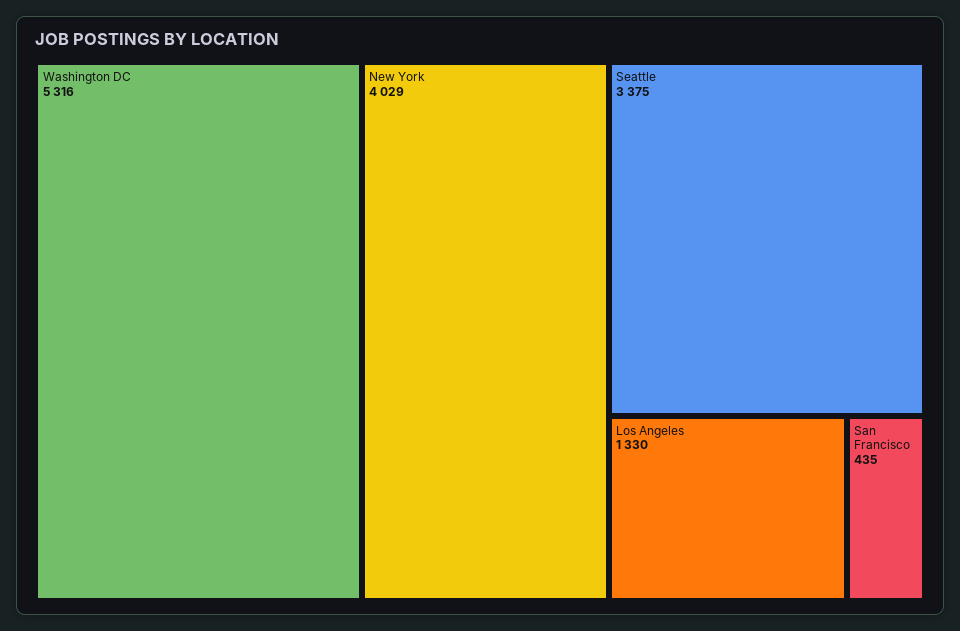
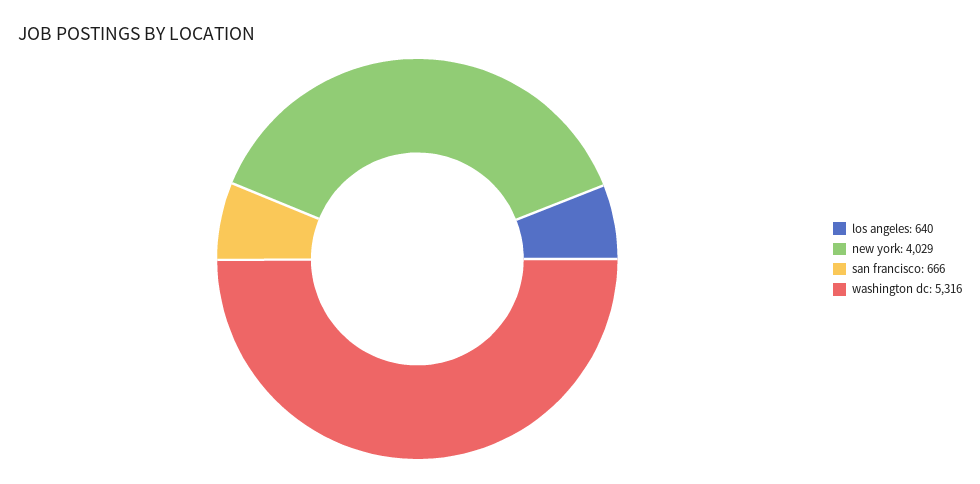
Seattle: 3375 -> none
Los Angeles: 1330 -> 640
San Francisco: 435 -> 666

